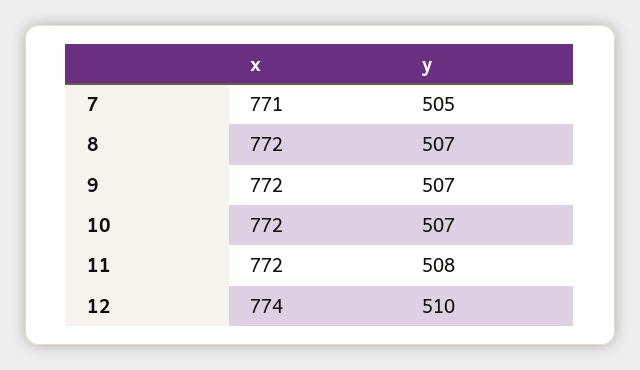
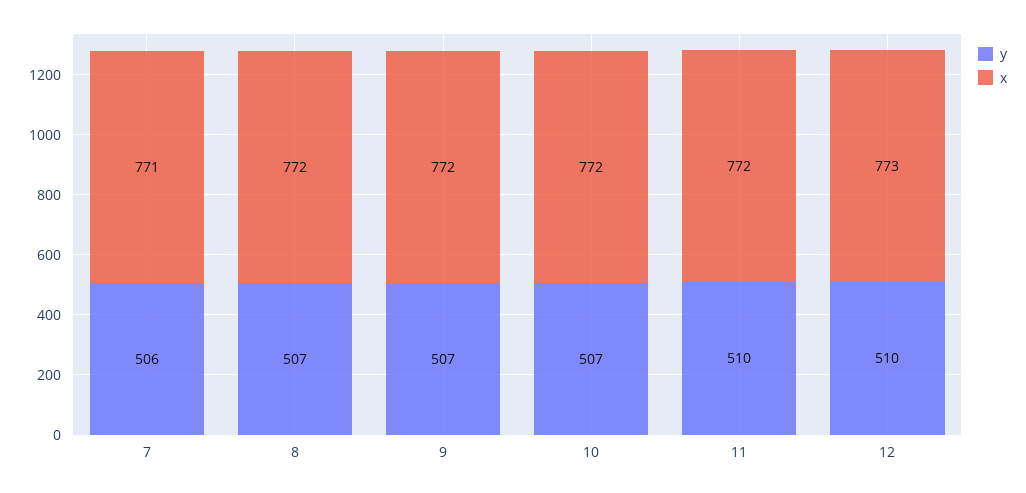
y, 7: 505 -> 506
y, 11: 508 -> 510
x, 12: 774 -> 773

